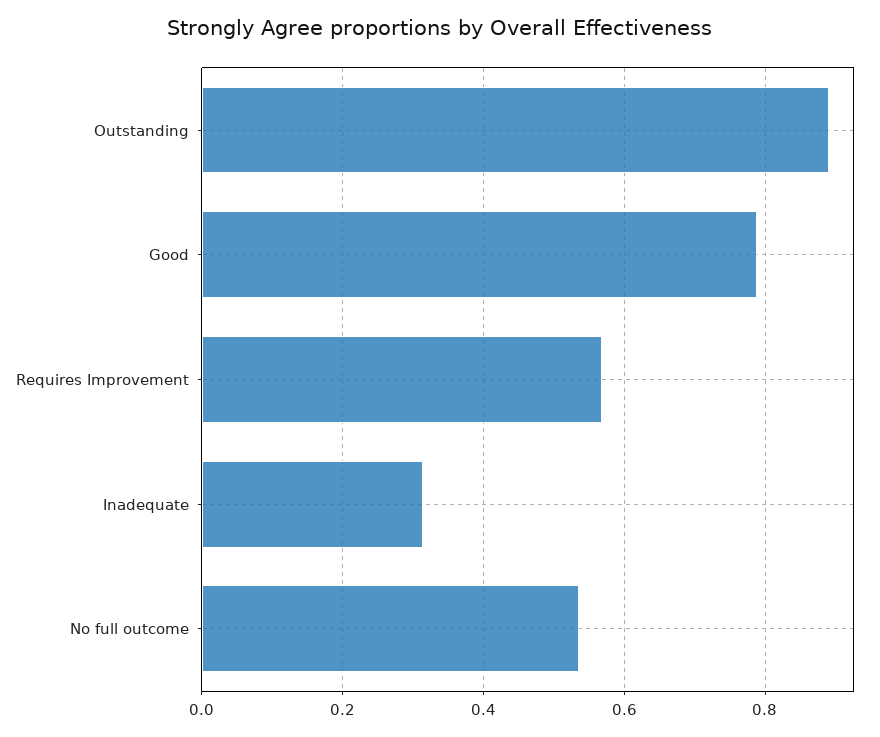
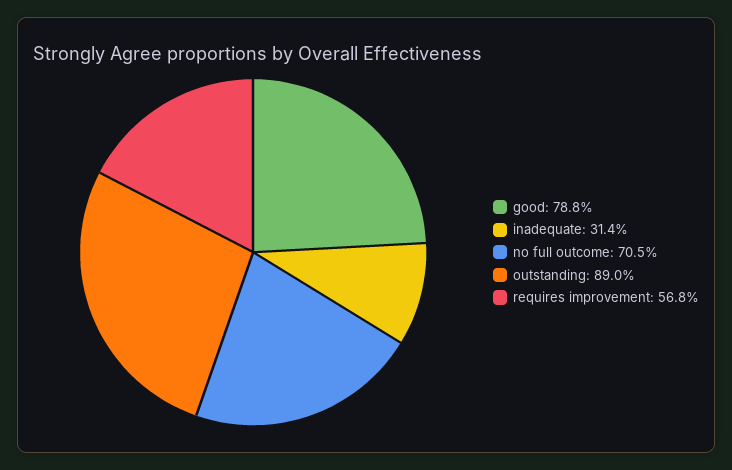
No full outcome: 0.54 -> 0.705

